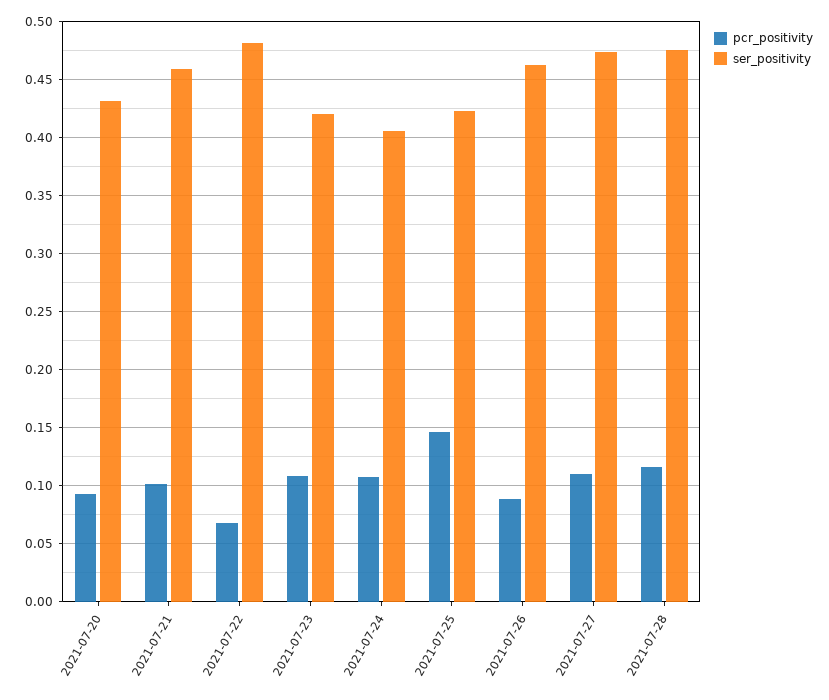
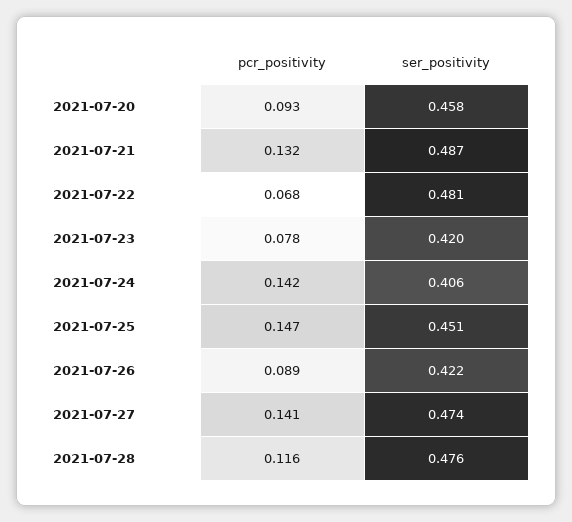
ser_positivity, 2021-07-20: 0.43 -> 0.458
pcr_positivity, 2021-07-21: 0.1 -> 0.132
ser_positivity, 2021-07-21: 0.46 -> 0.487
pcr_positivity, 2021-07-23: 0.11 -> 0.078
pcr_positivity, 2021-07-24: 0.11 -> 0.142
ser_positivity, 2021-07-25: 0.42 -> 0.451
ser_positivity, 2021-07-26: 0.46 -> 0.422
pcr_positivity, 2021-07-27: 0.11 -> 0.141

